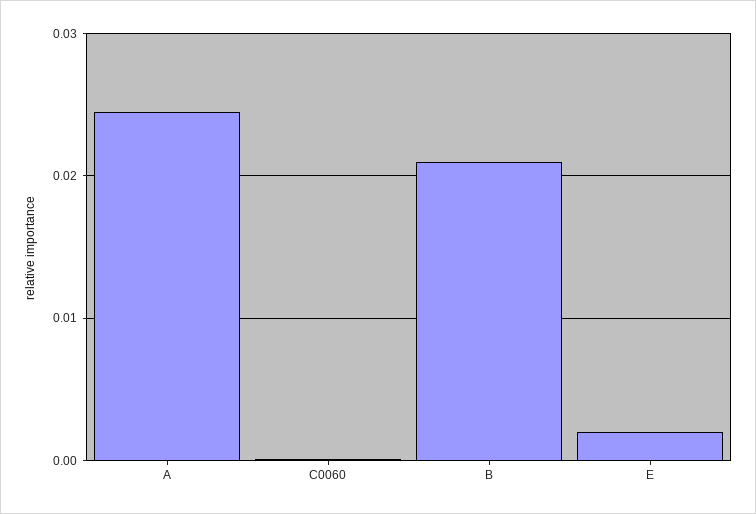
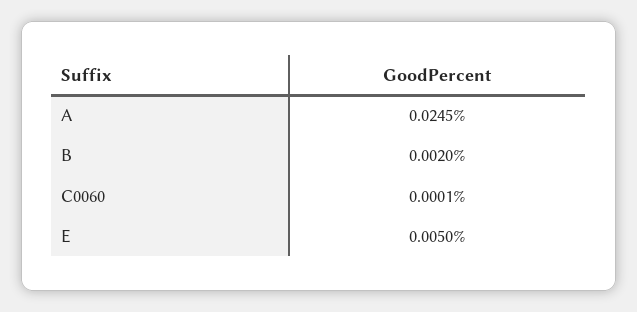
B: 0.021 -> 0.002
E: 0.002 -> 0.005

